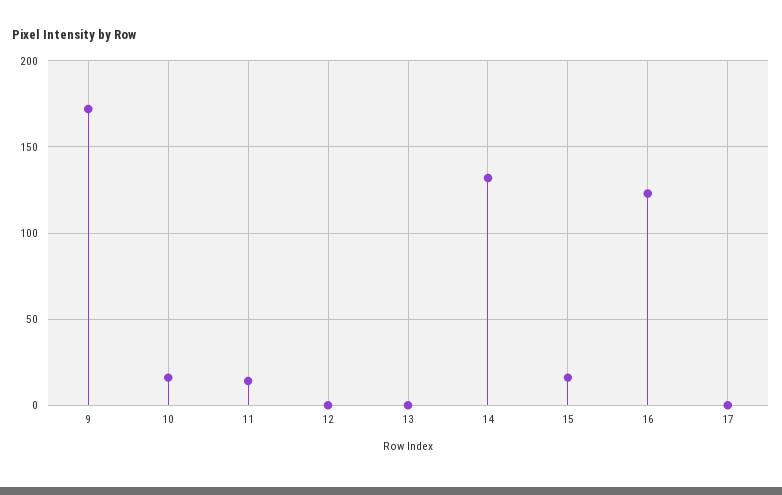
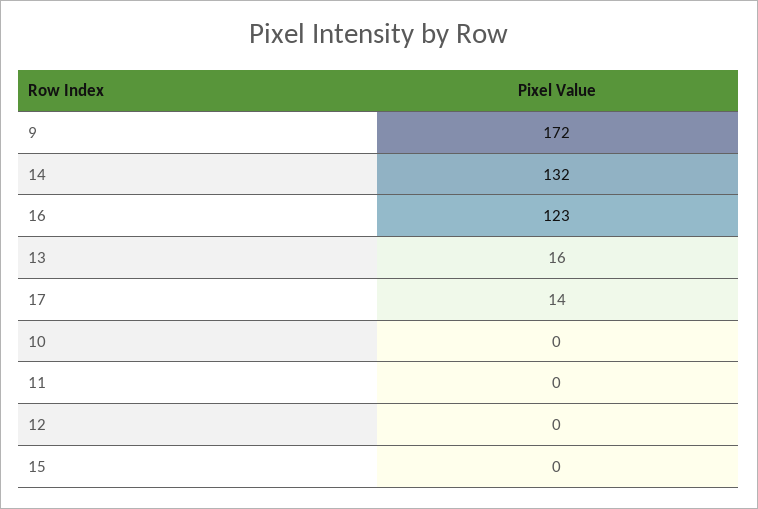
10: 15 -> 0
11: 15 -> 0
13: 0 -> 16
15: 15 -> 0
17: 0 -> 14

